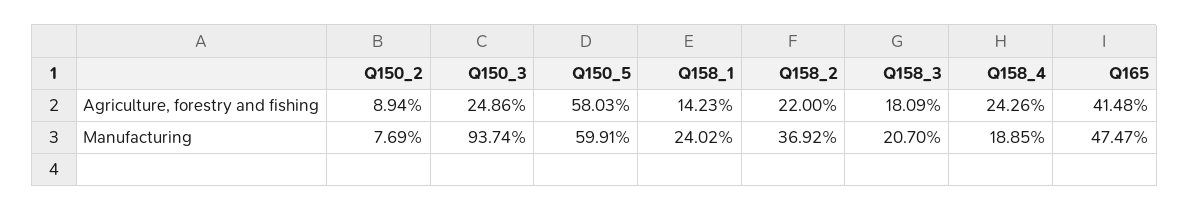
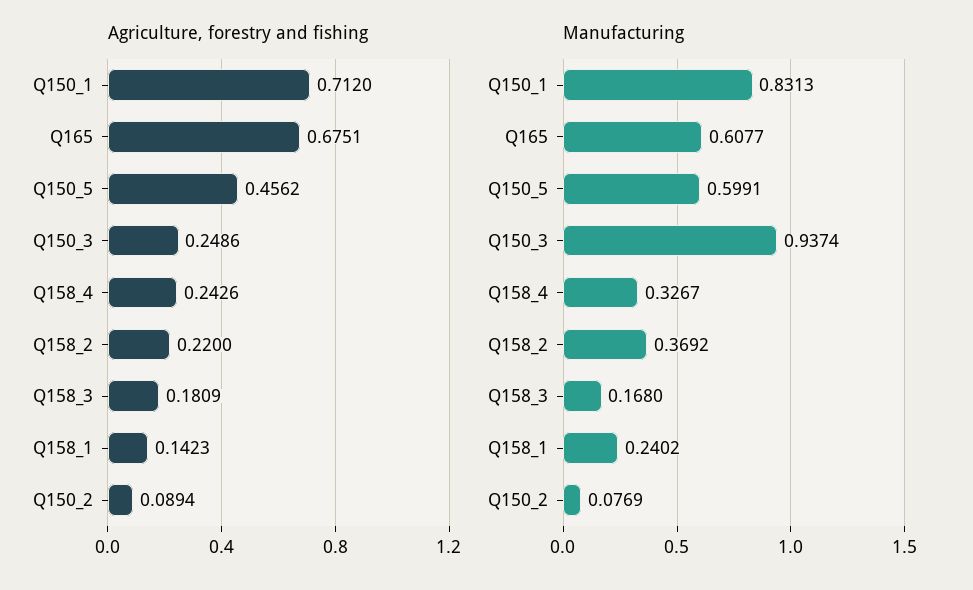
Agriculture, forestry and fishing, Q150_5: 0.5803 -> 0.4562
Agriculture, forestry and fishing, Q165: 0.4148 -> 0.6751
Manufacturing, Q158_3: 0.207 -> 0.168
Manufacturing, Q158_4: 0.1885 -> 0.3267
Manufacturing, Q165: 0.4747 -> 0.6077
Agriculture, forestry and fishing, Q150_1: none -> 0.712
Manufacturing, Q150_1: none -> 0.8313

